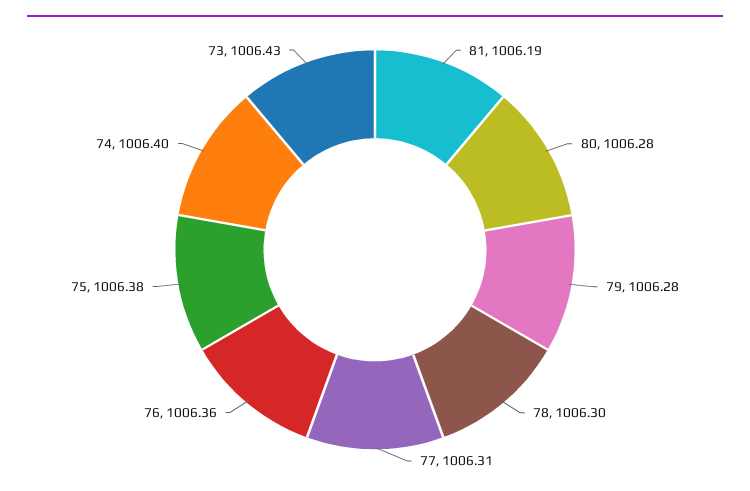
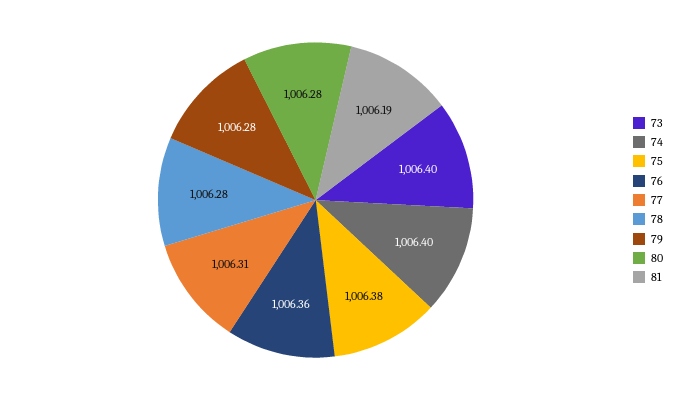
78: 1006.3 -> 1006.28
73: 1006.43 -> 1006.4

